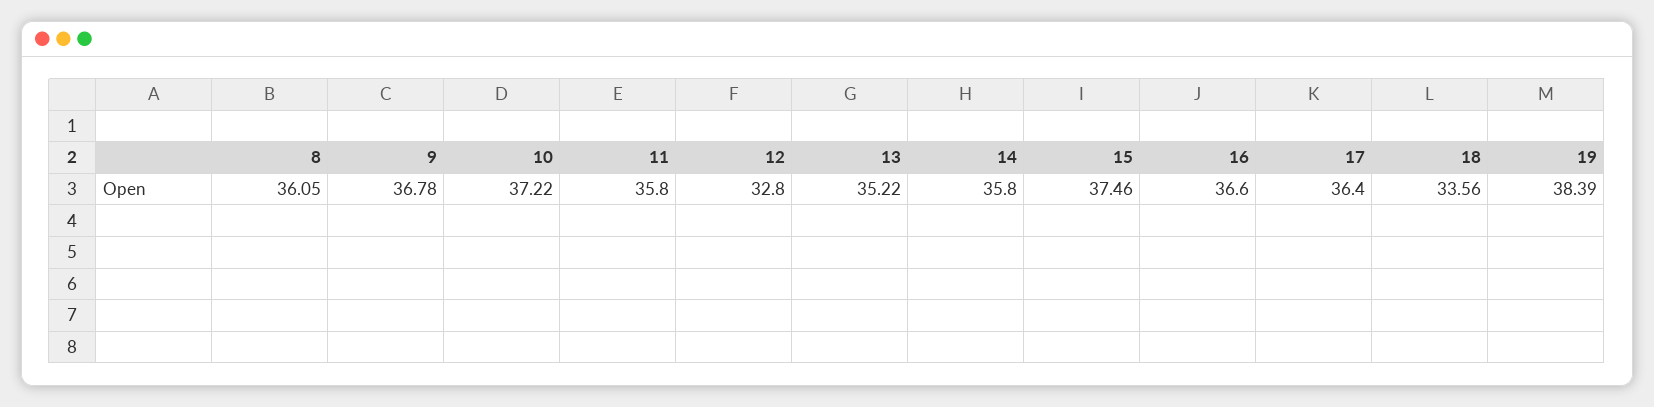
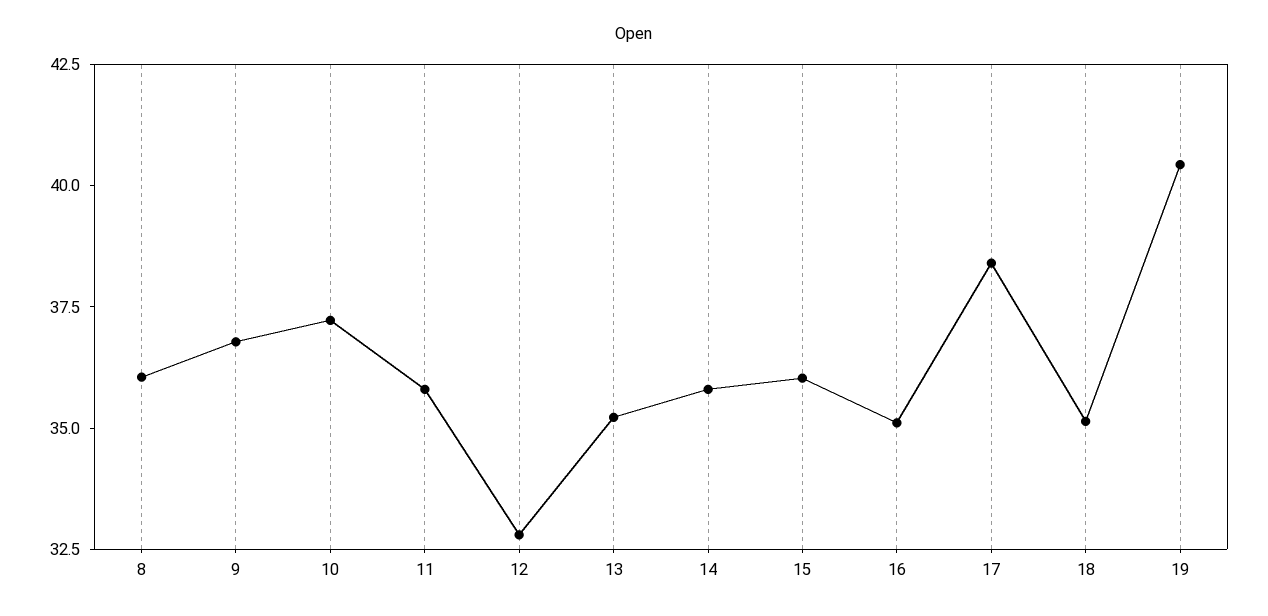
15: 37.46 -> 36
16: 36.6 -> 35
17: 36.4 -> 38.5
18: 33.56 -> 35
19: 38.39 -> 40.5

